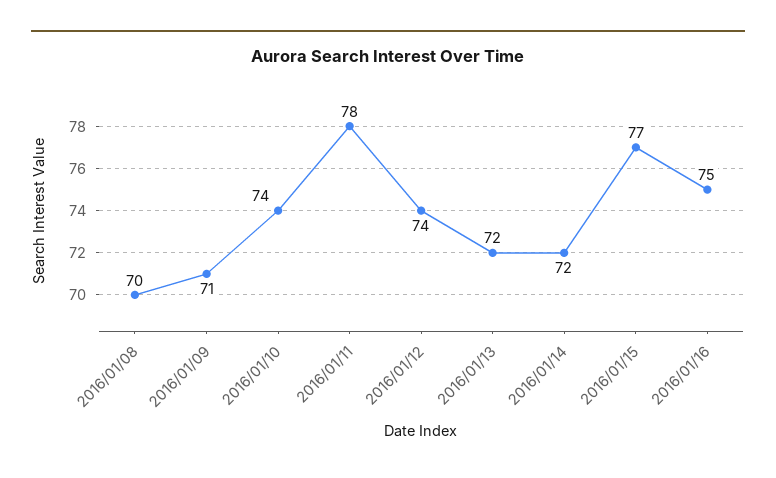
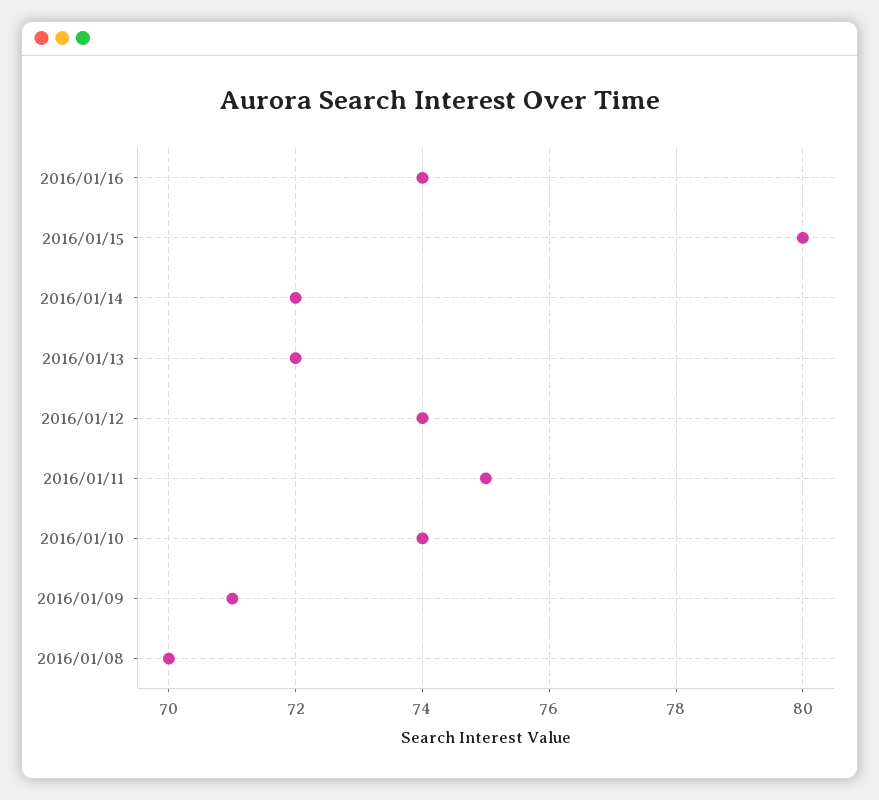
2016/01/11: 78 -> 75
2016/01/15: 77 -> 80
2016/01/16: 75 -> 74

